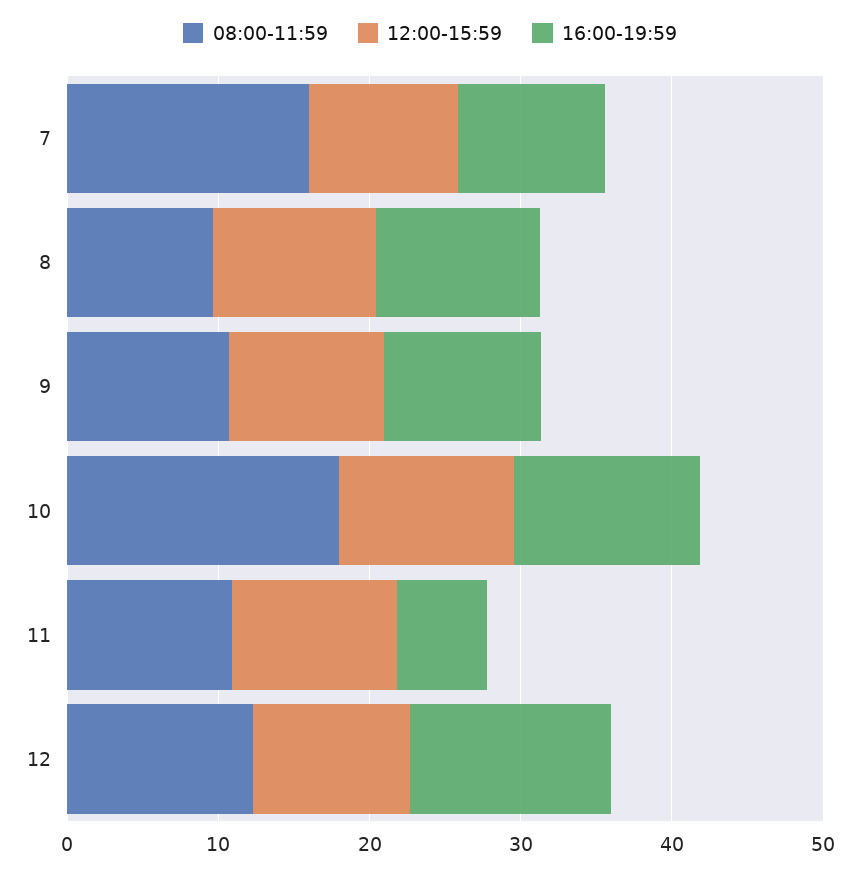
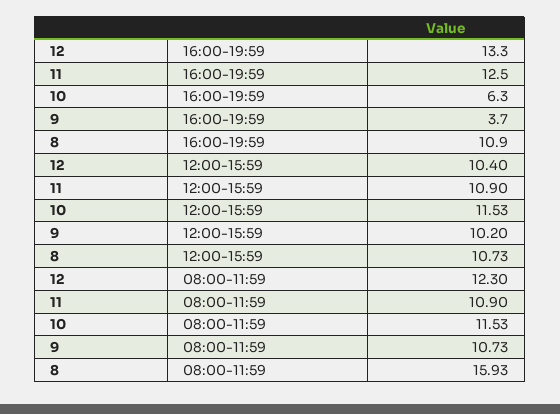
08:00-11:59, 7: 16 -> none
12:00-15:59, 7: 10 -> none
16:00-19:59, 7: 10 -> none
08:00-11:59, 8: 10 -> 15.93
16:00-19:59, 9: 10 -> 3.7
08:00-11:59, 10: 18 -> 11.53
16:00-19:59, 10: 12 -> 6.3
16:00-19:59, 11: 6 -> 12.5

